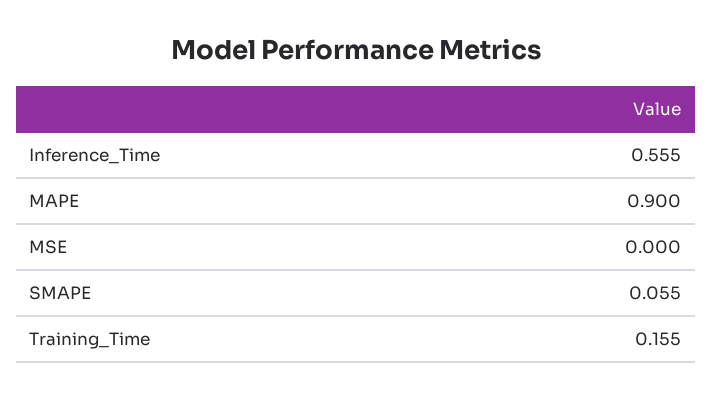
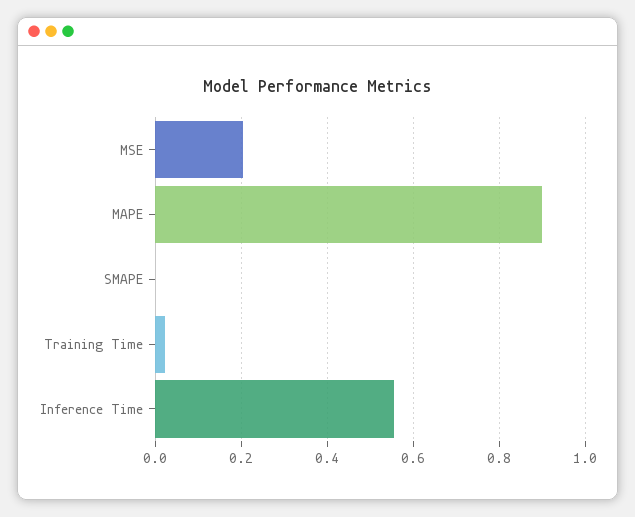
MSE: 0 -> 0.2
SMAPE: 0.055 -> 0
Training_Time: 0.155 -> 0.02

